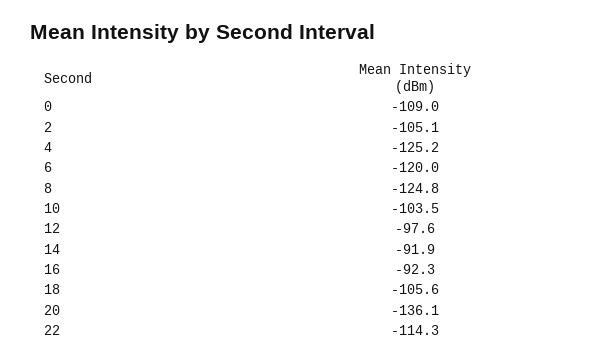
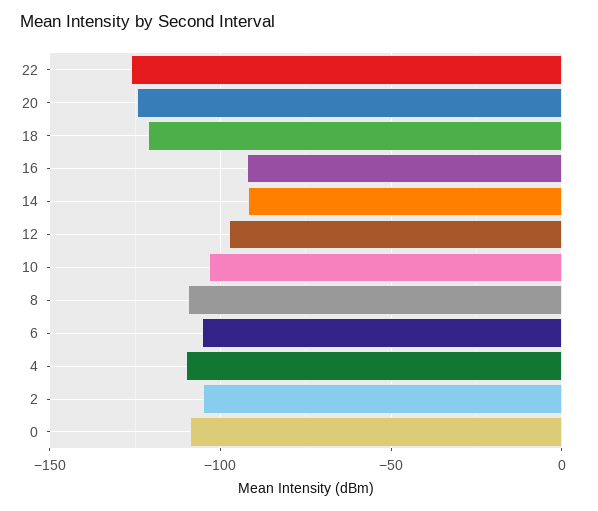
4: -125.2 -> -110
6: -120 -> -105
8: -124.8 -> -110
18: -105.6 -> -120
20: -136.1 -> -125
22: -114.3 -> -125

